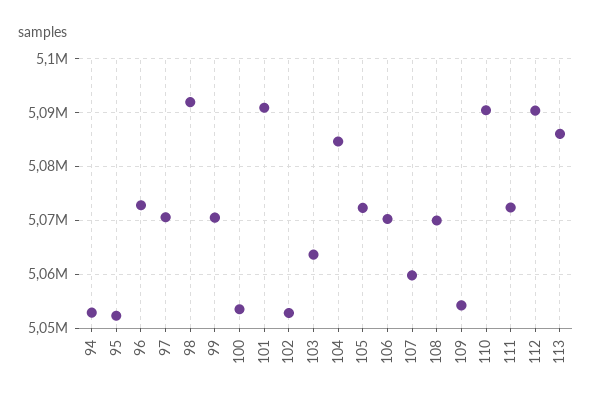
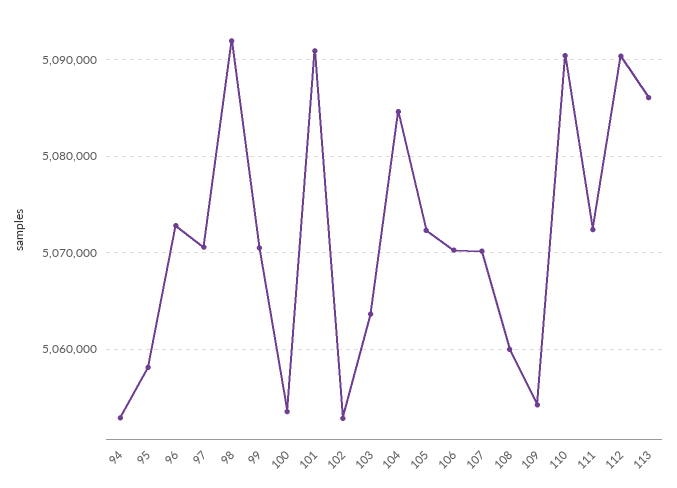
95: 5052000 -> 5058000
107: 5060000 -> 5070000
108: 5070000 -> 5060000

